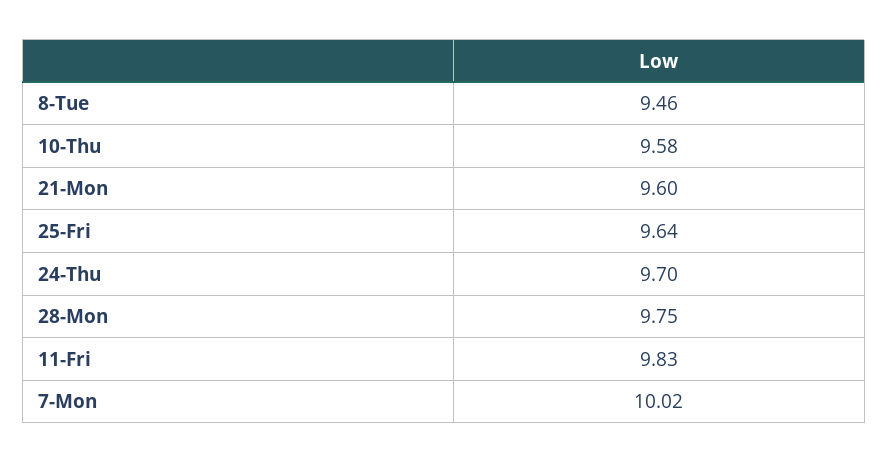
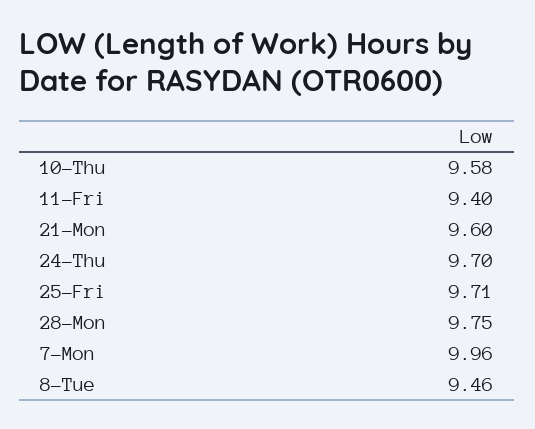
25-Fri: 9.64 -> 9.71
11-Fri: 9.83 -> 9.4
7-Mon: 10.02 -> 9.96

